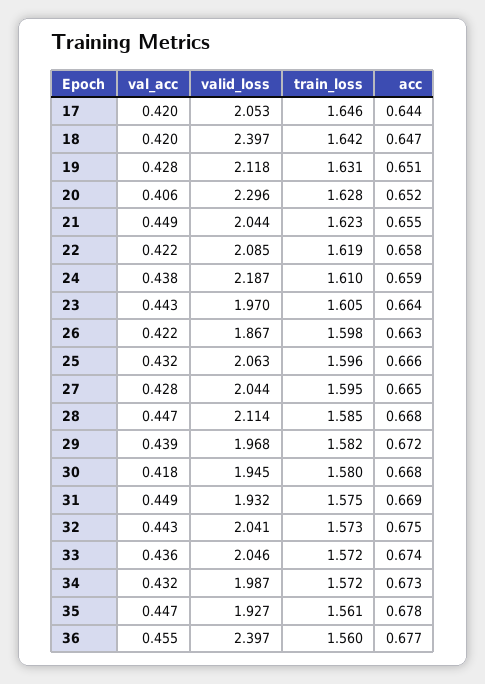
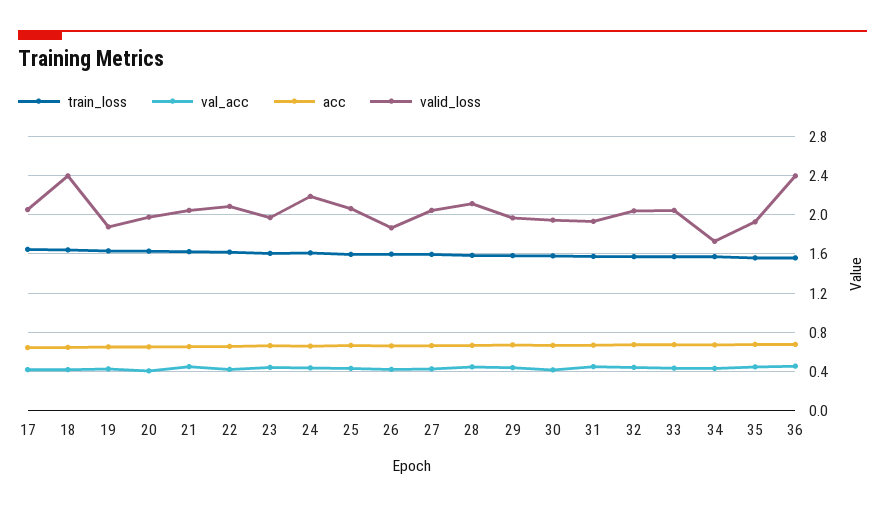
valid_loss, 19: 2.118 -> 1.9
valid_loss, 20: 2.296 -> 2
valid_loss, 34: 1.987 -> 1.7

